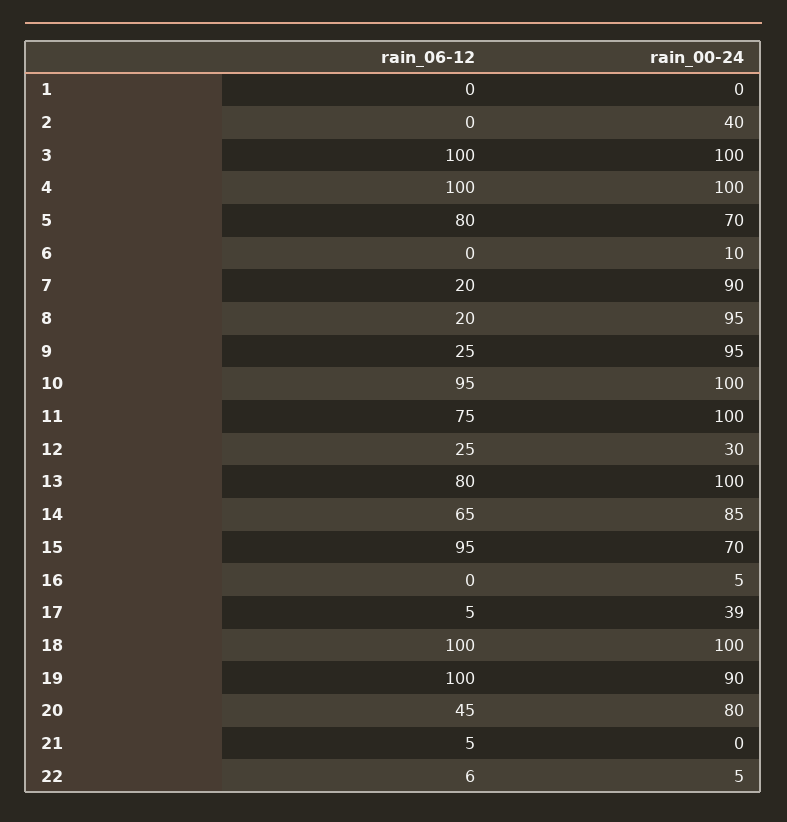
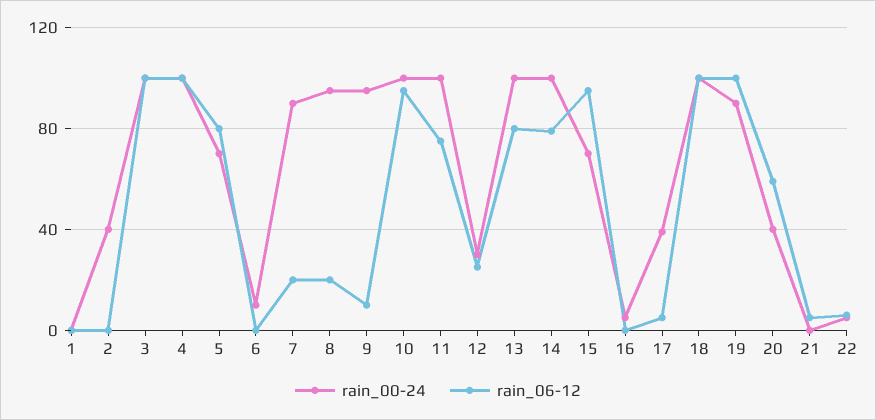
rain_06-12, 9: 25 -> 10
rain_06-12, 14: 65 -> 80
rain_00-24, 14: 85 -> 100
rain_06-12, 20: 45 -> 60
rain_00-24, 20: 80 -> 40

